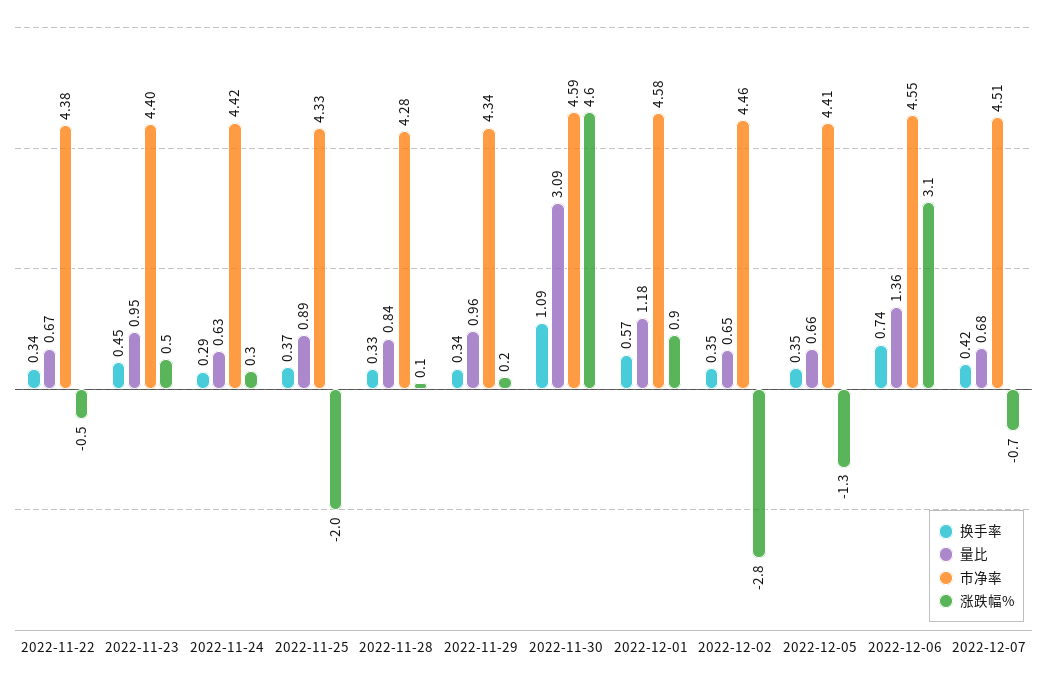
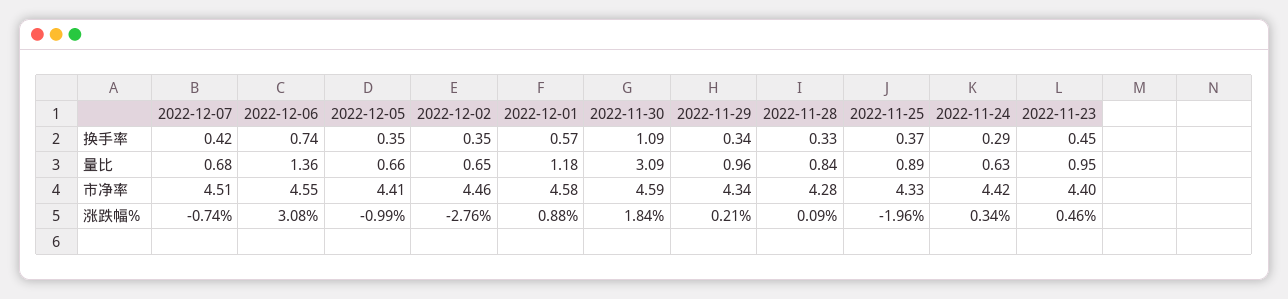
换手率, 2022-11-22: 0.34 -> none
量比, 2022-11-22: 0.67 -> none
市净率, 2022-11-22: 4.38 -> none
涨跌幅%, 2022-11-22: -0.5 -> none
涨跌幅%, 2022-11-30: 4.6 -> 1.84
涨跌幅%, 2022-12-05: -1.3 -> -0.99

